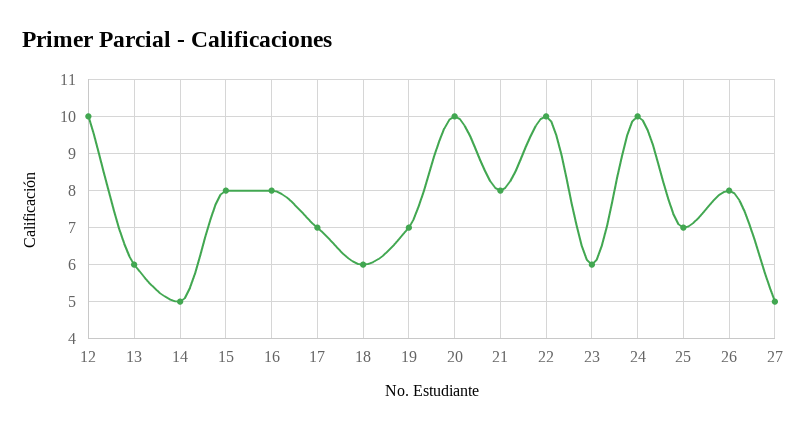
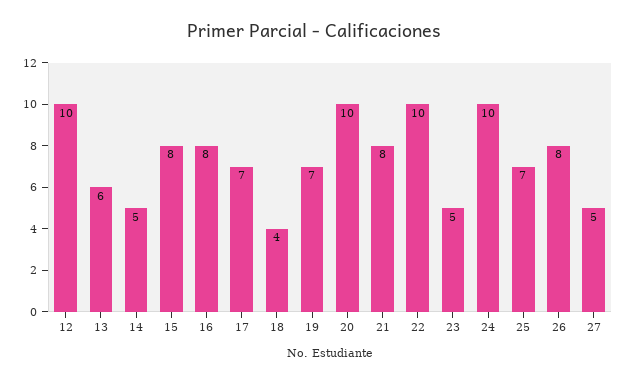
18: 6 -> 4
23: 6 -> 5

